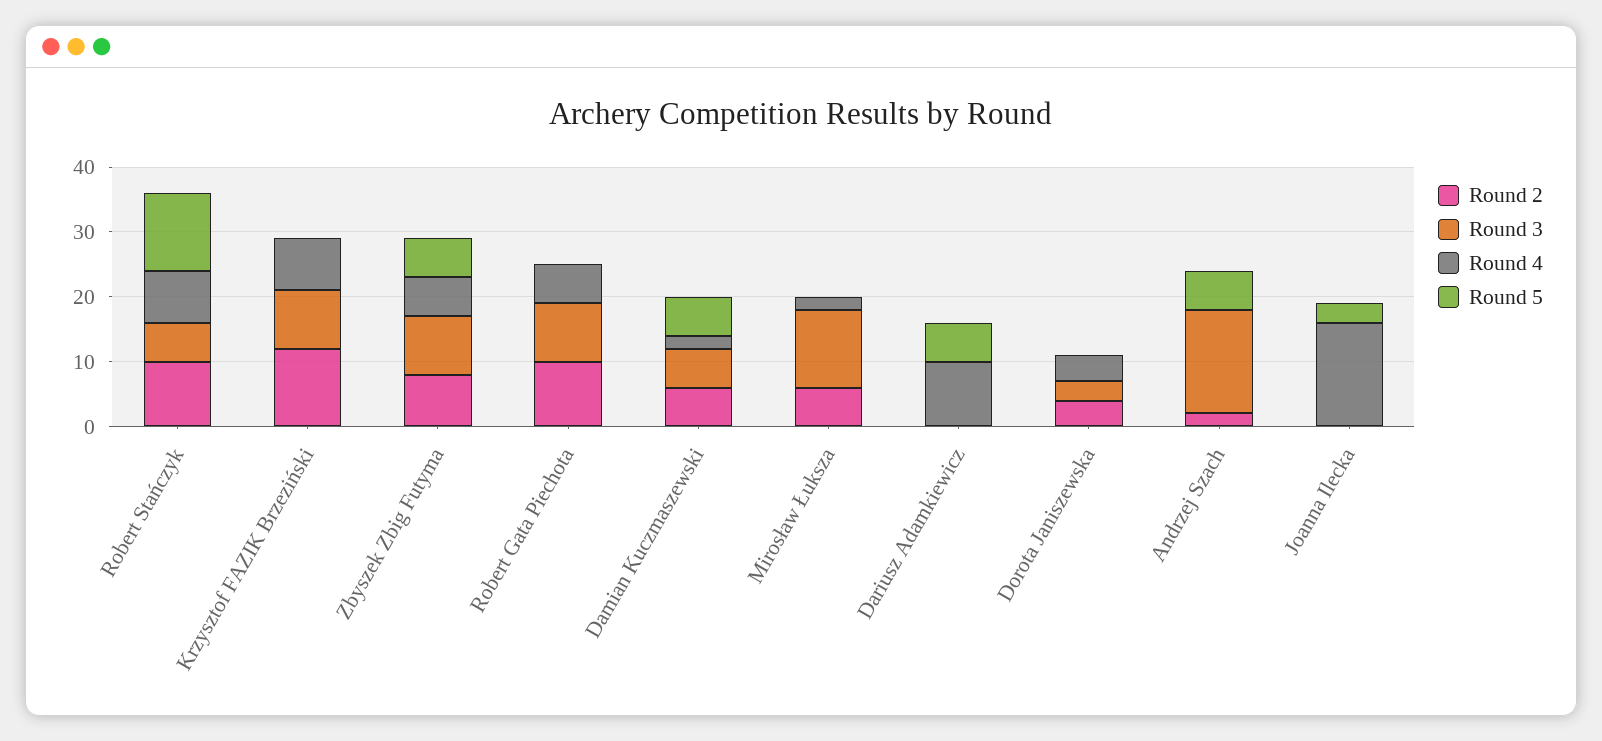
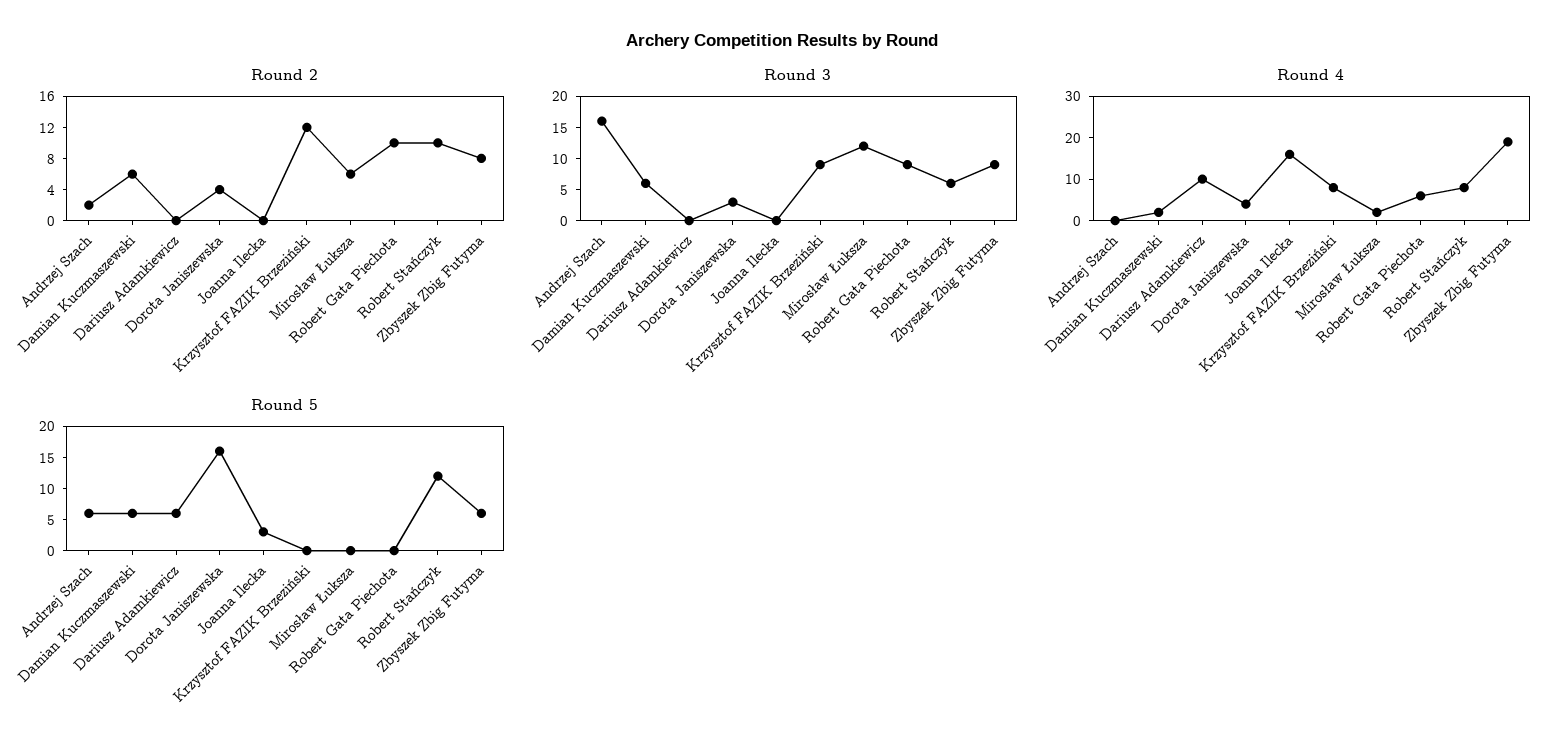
Round 4, Zbyszek Zbig Futyma: 5 -> 20
Round 5, Dorota Janiszewska: 0 -> 15

